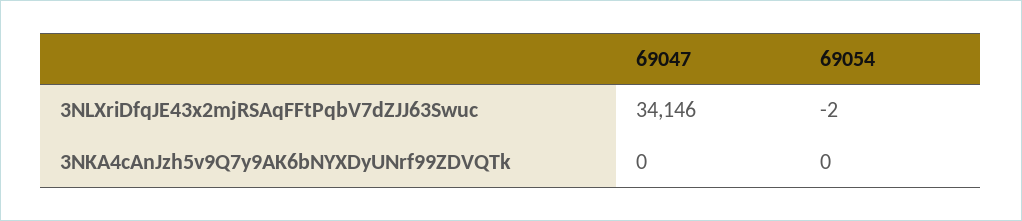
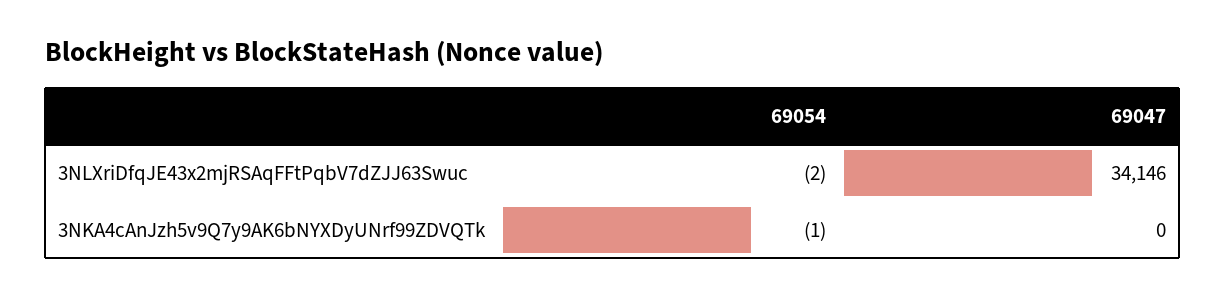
69054, 3NKA4cAnJzh5v9Q7y9AK6bNYXDyUNrf99ZDVQTk: 0 -> -1

